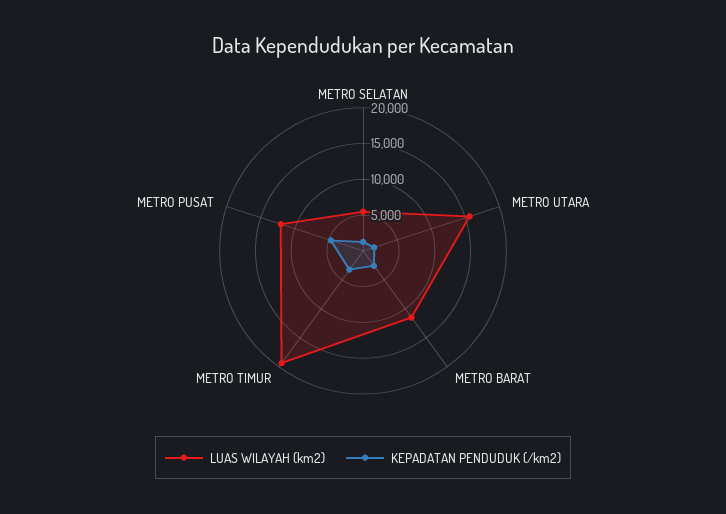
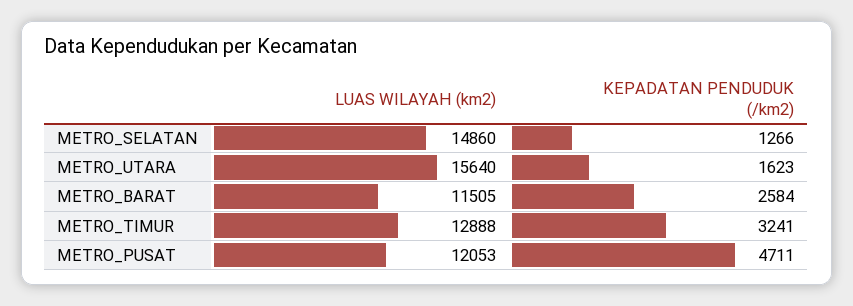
LUAS WILAYAH (km2), METRO SELATAN: 5000 -> 14860
LUAS WILAYAH (km2), METRO TIMUR: 20000 -> 12888

